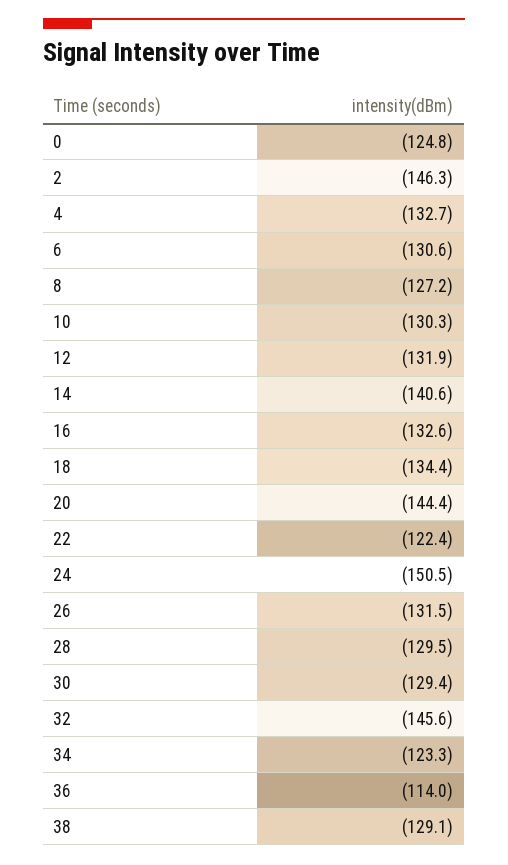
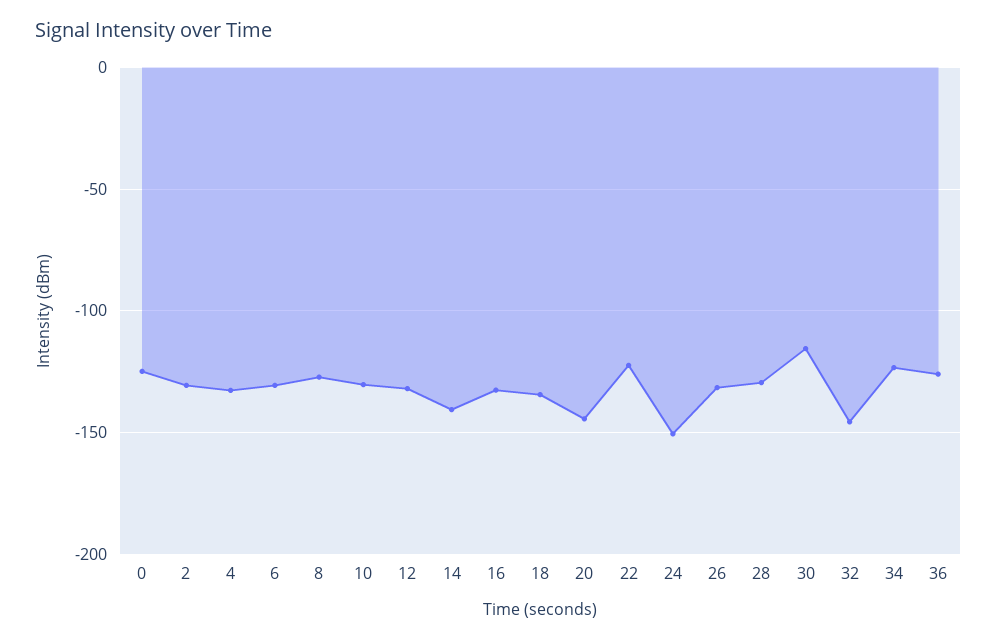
2: -146.3 -> -130
30: -129.4 -> -115
36: -114 -> -125
38: -129.1 -> none

